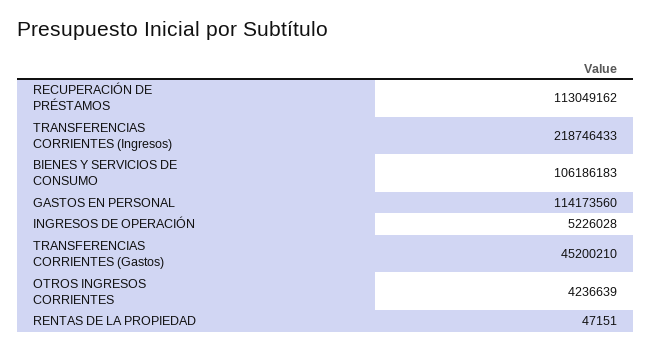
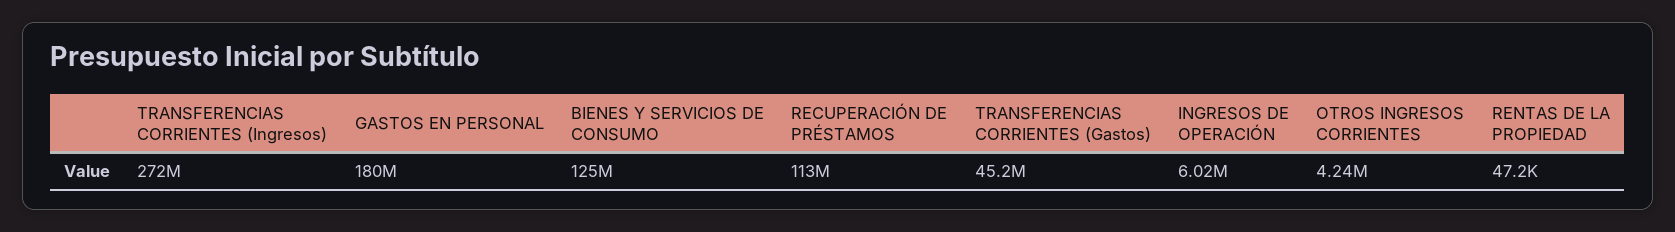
TRANSFERENCIAS CORRIENTES (Ingresos): 218746433 -> 272000000
BIENES Y SERVICIOS DE CONSUMO: 106186183 -> 125000000
GASTOS EN PERSONAL: 114173560 -> 180000000
INGRESOS DE OPERACIÓN: 5226028 -> 6020000

